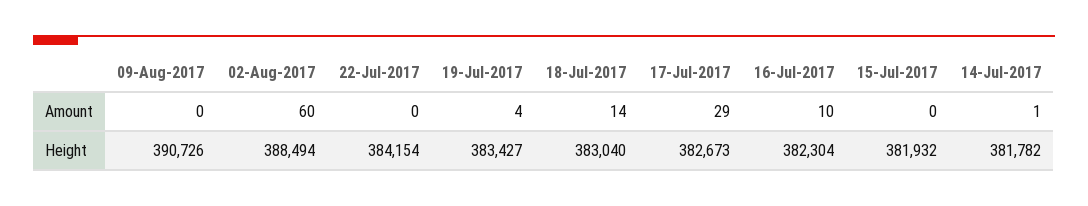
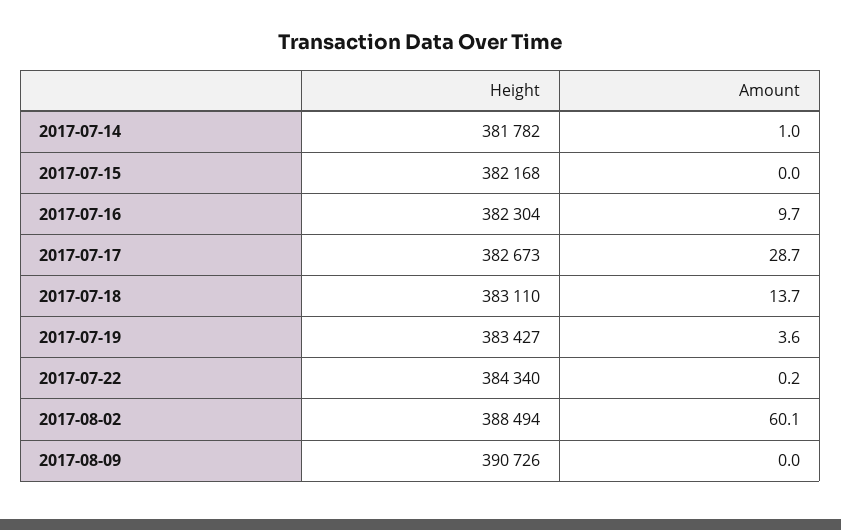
22-Jul-2017, Height: 384154 -> 384340
18-Jul-2017, Height: 383040 -> 383110
15-Jul-2017, Height: 381932 -> 382168

